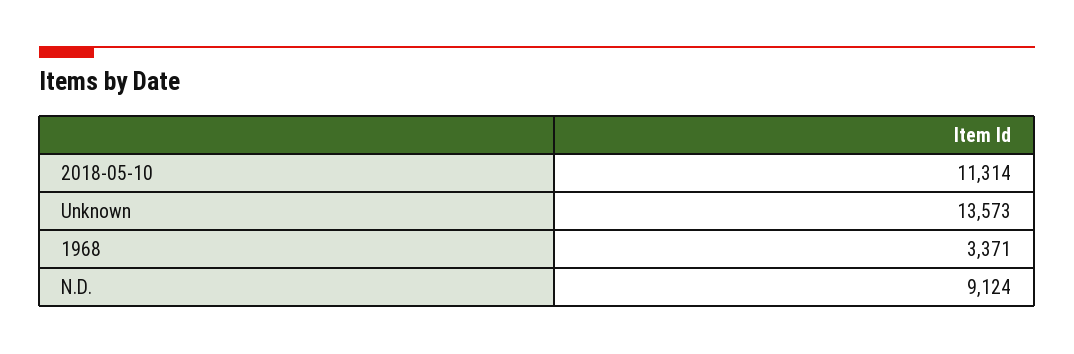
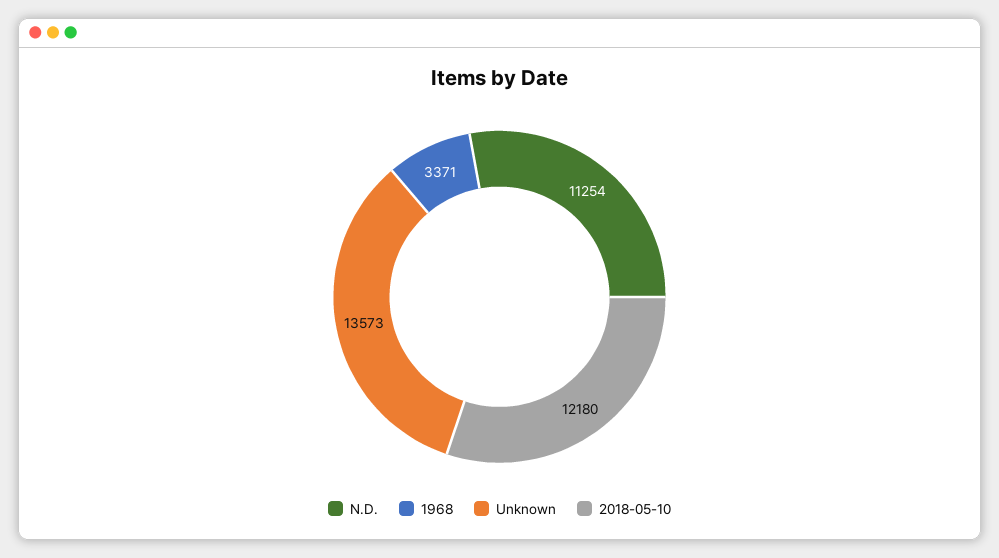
2018-05-10: 11314 -> 12180
N.D.: 9124 -> 11254

